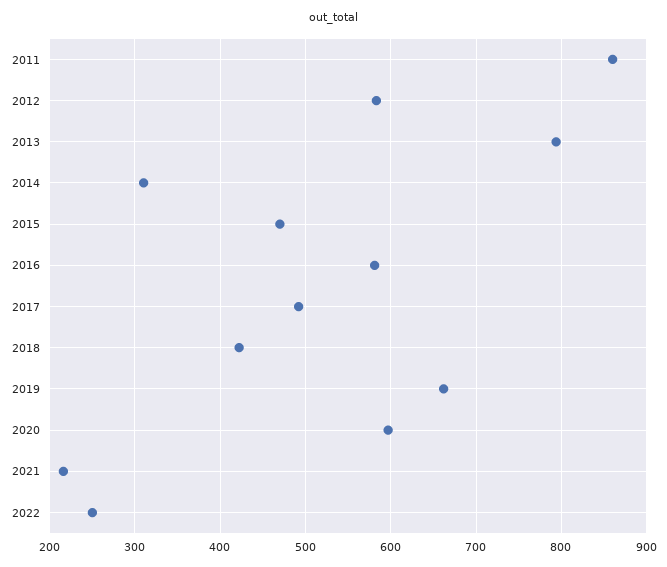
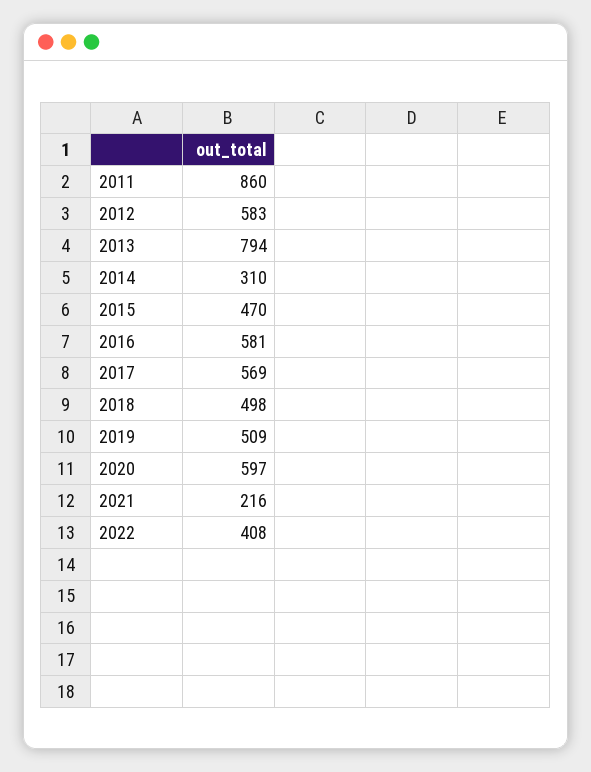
2017: 490 -> 569
2018: 420 -> 498
2019: 660 -> 509
2022: 250 -> 408

